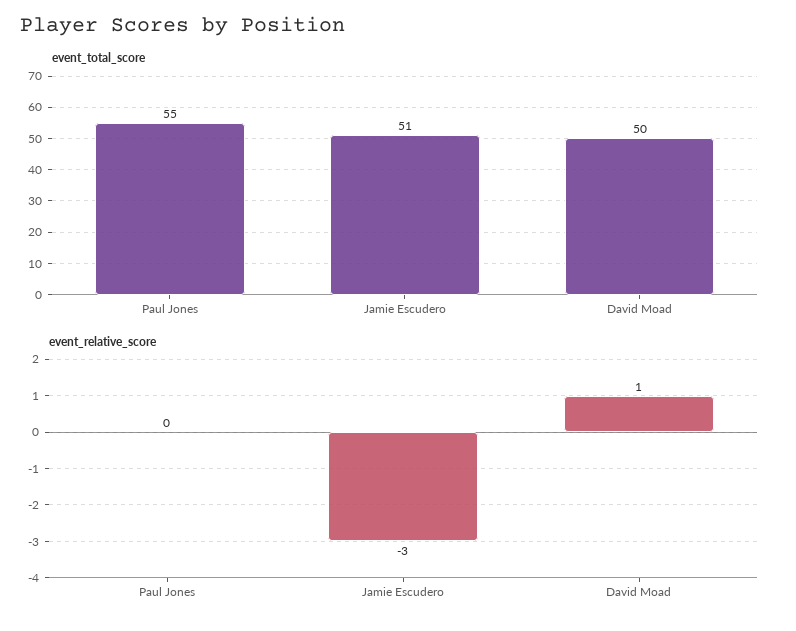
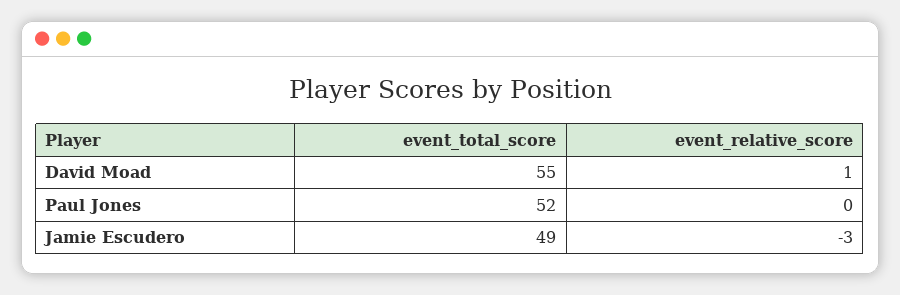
event_total_score, Paul Jones: 55 -> 52
event_total_score, Jamie Escudero: 51 -> 49
event_total_score, David Moad: 50 -> 55

